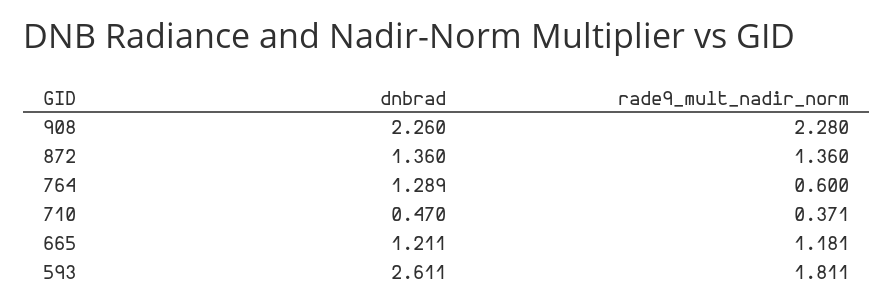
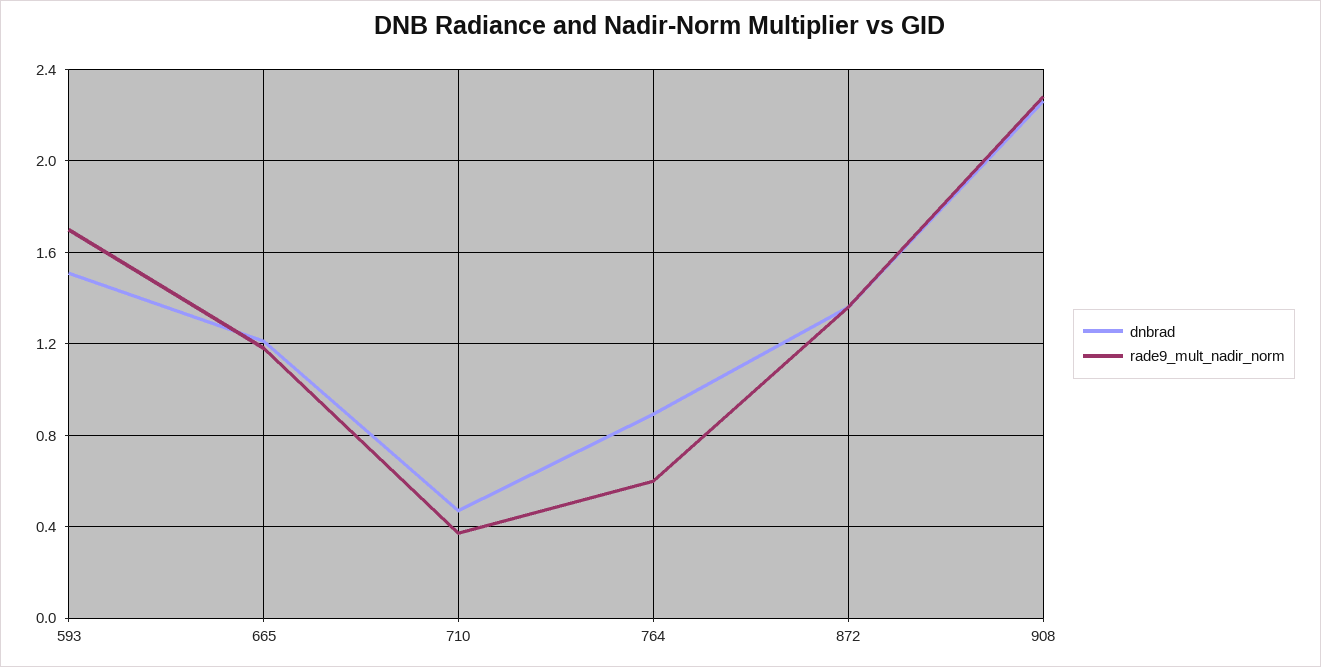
dnbrad, 764: 1.289 -> 0.9
dnbrad, 593: 2.611 -> 1.5
rade9_mult_nadir_norm, 593: 1.811 -> 1.7

